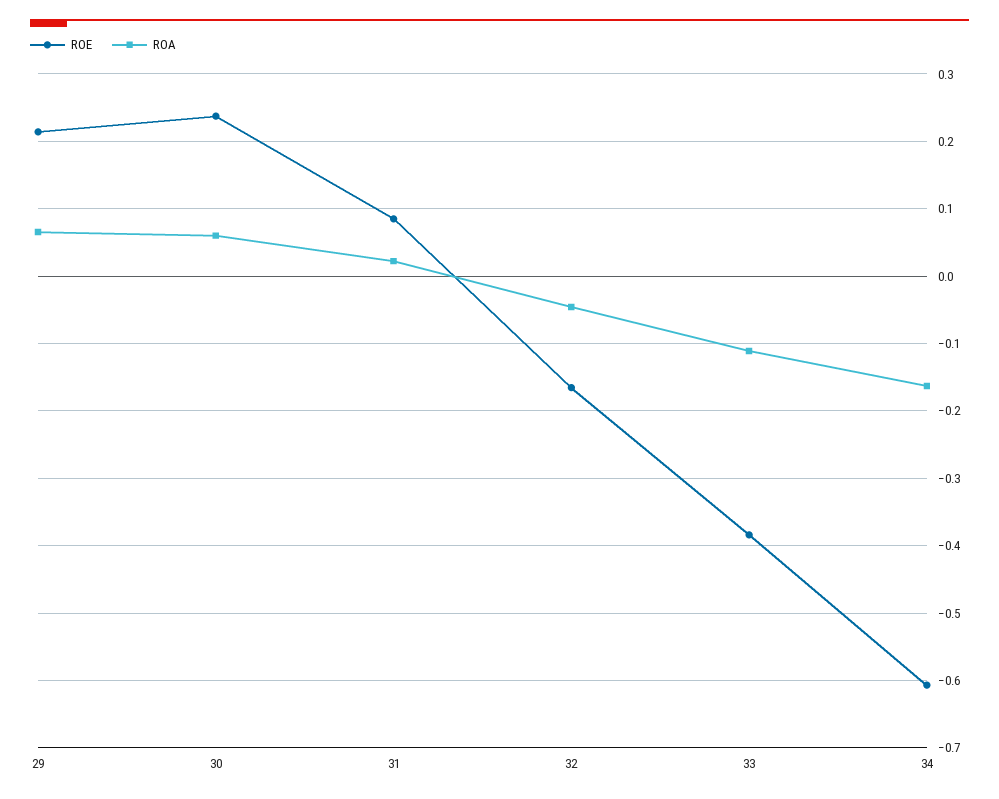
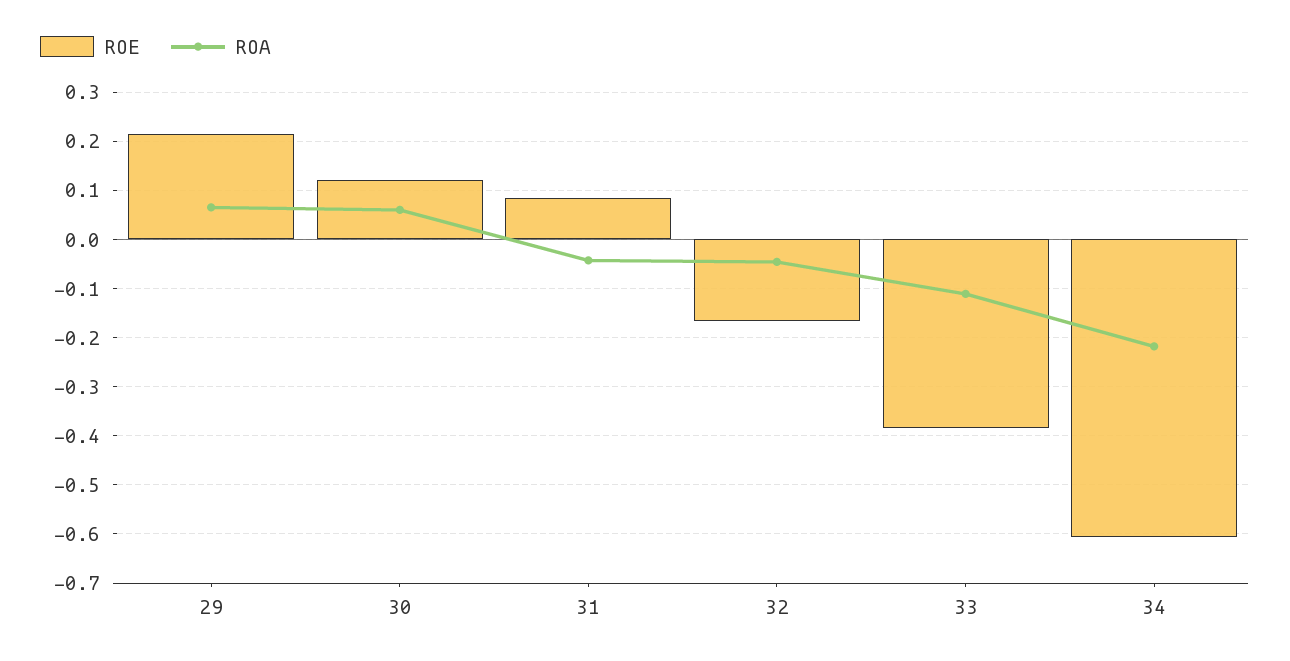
ROE, 30: 0.24 -> 0.12
ROA, 31: 0.02 -> -0.04
ROA, 34: -0.16 -> -0.22

